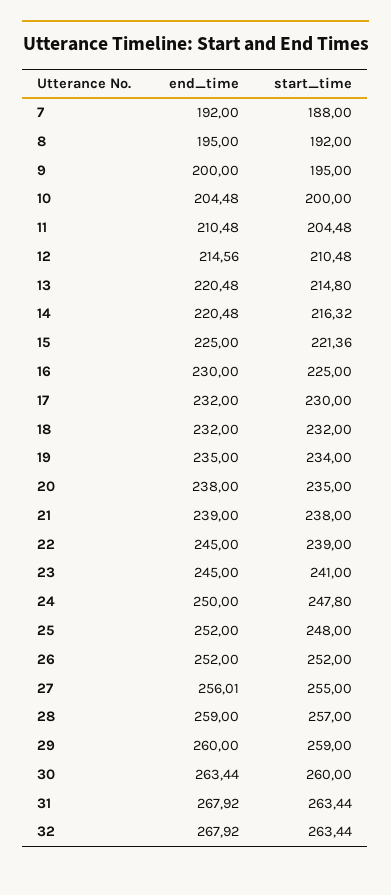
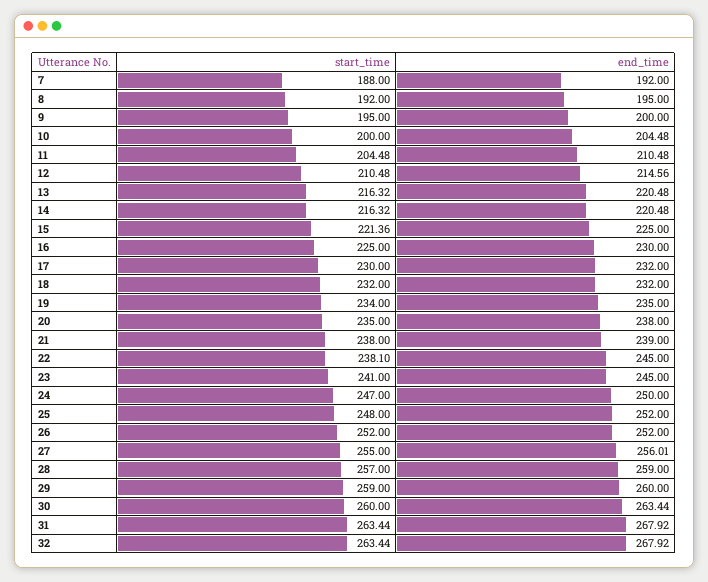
start_time, 13: 214.8 -> 216.32
start_time, 22: 239 -> 238.1
start_time, 24: 247.8 -> 247

